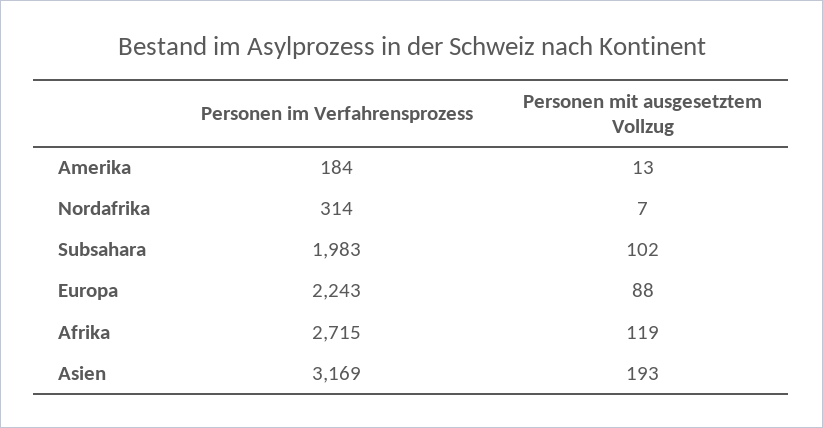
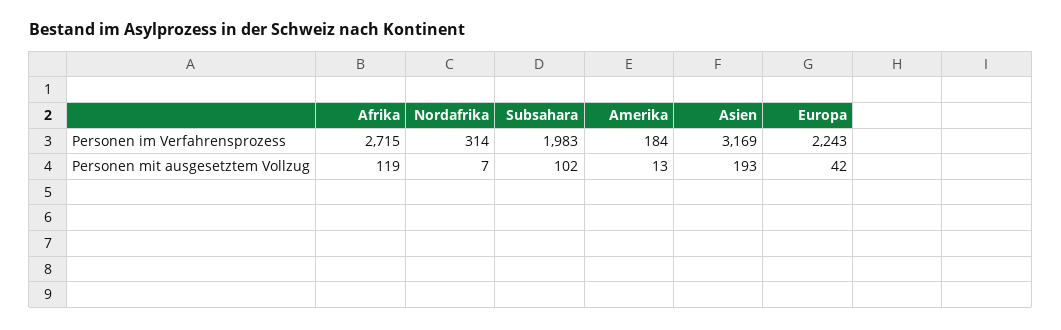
Personen mit ausgesetztem Vollzug, Europa: 88 -> 42

